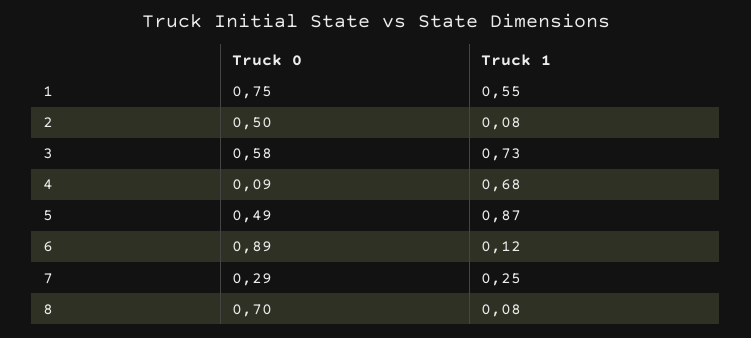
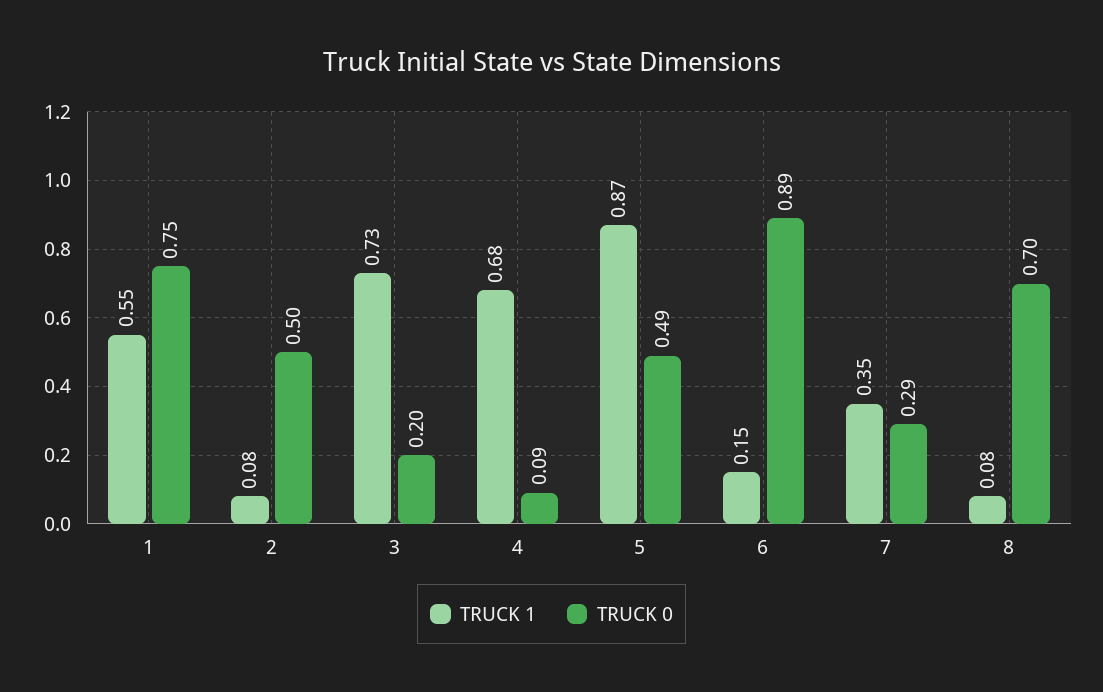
Truck 0, 3: 0.58 -> 0.2
Truck 1, 6: 0.12 -> 0.15
Truck 1, 7: 0.25 -> 0.35

